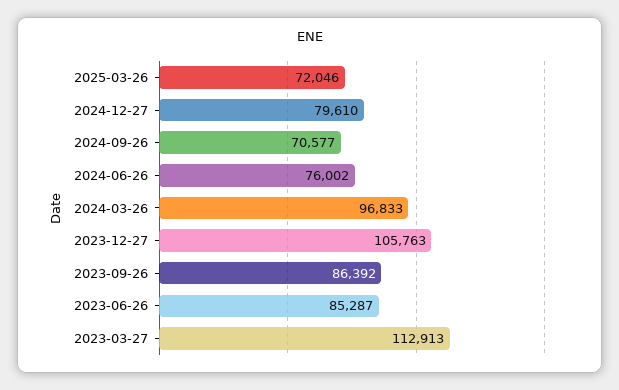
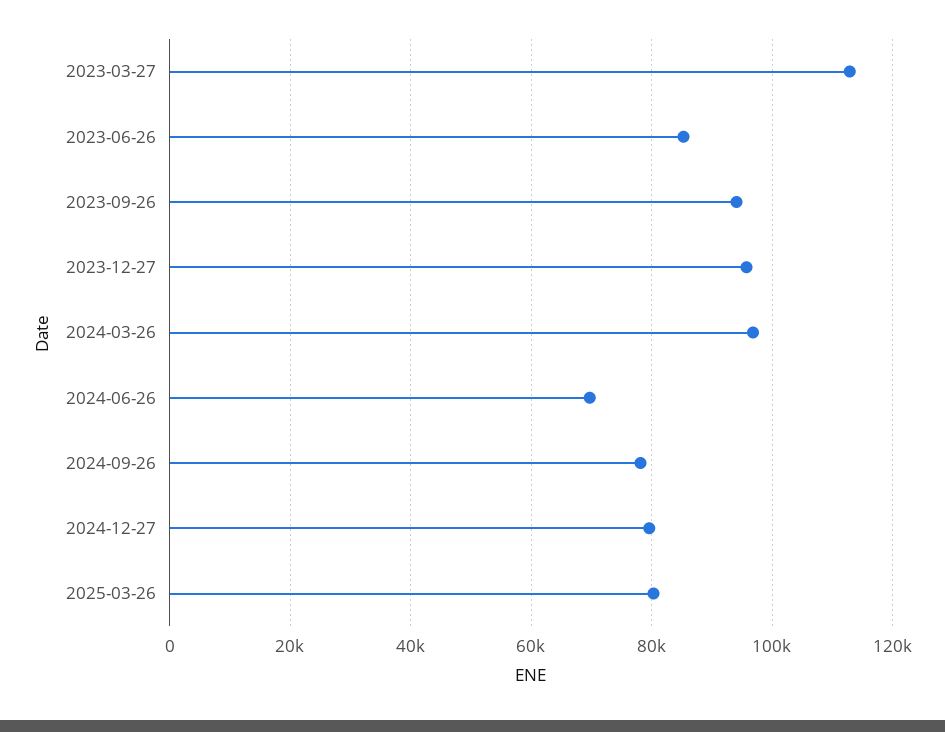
2025-03-26: 72046 -> 80000
2024-09-26: 70577 -> 78000
2024-06-26: 76002 -> 70000
2023-12-27: 105763 -> 96000
2023-09-26: 86392 -> 94000

